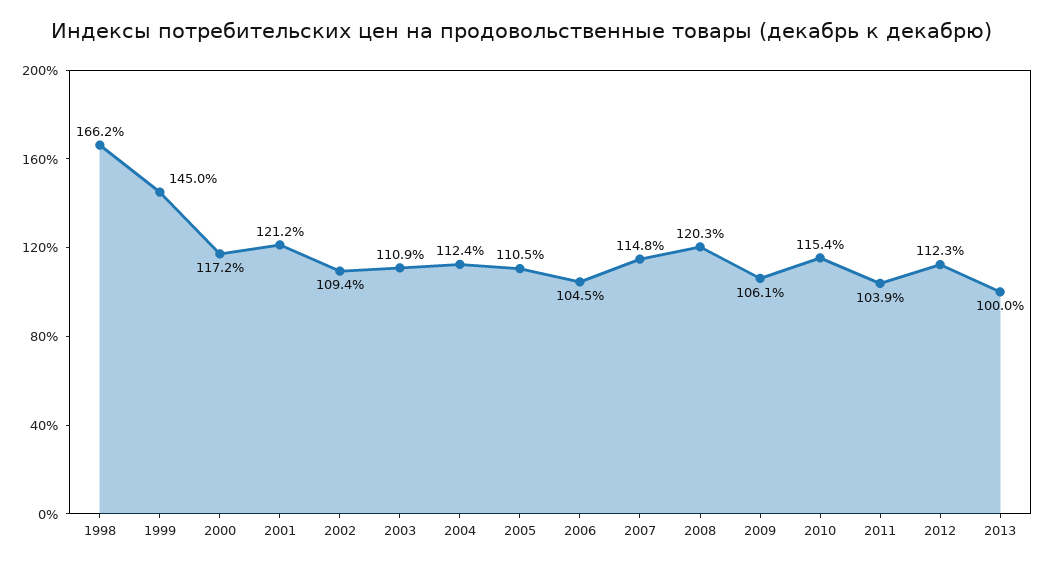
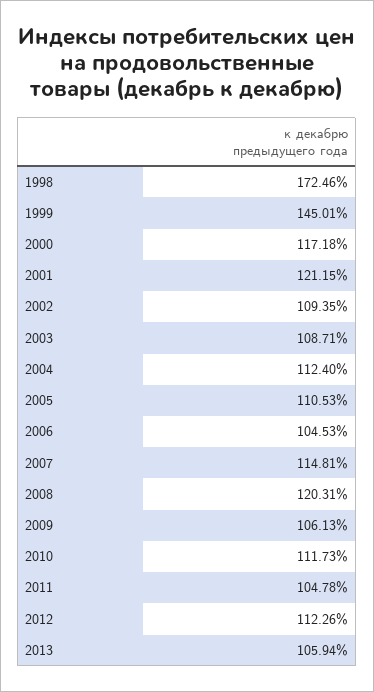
1998: 166.2 -> 172.46
2003: 110.9 -> 108.71
2010: 115.4 -> 111.73
2011: 103.9 -> 104.78
2013: 100 -> 105.94

